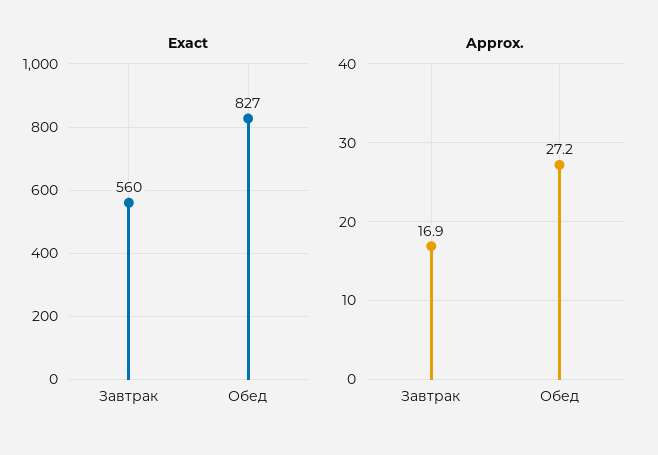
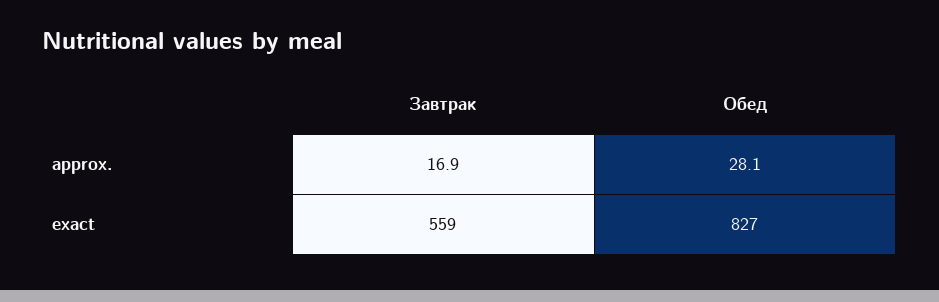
Exact, Завтрак: 560 -> 559
Approx., Обед: 27.2 -> 28.1

